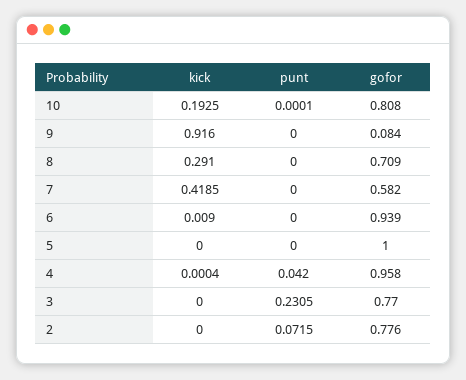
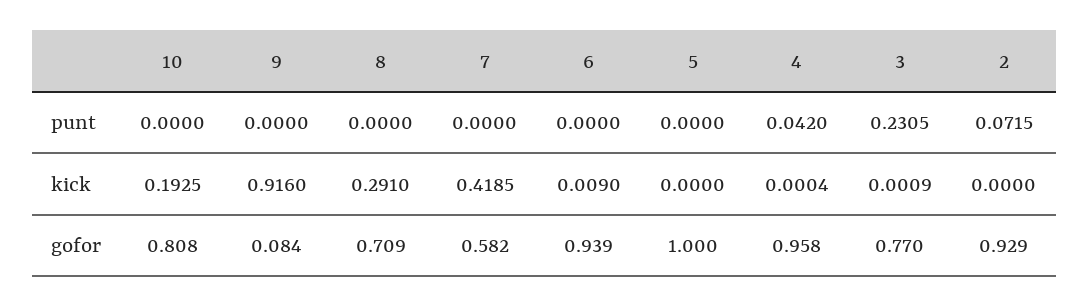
punt, 10: 0.0001 -> 0
kick, 3: 0 -> 0.0009
gofor, 2: 0.776 -> 0.929

